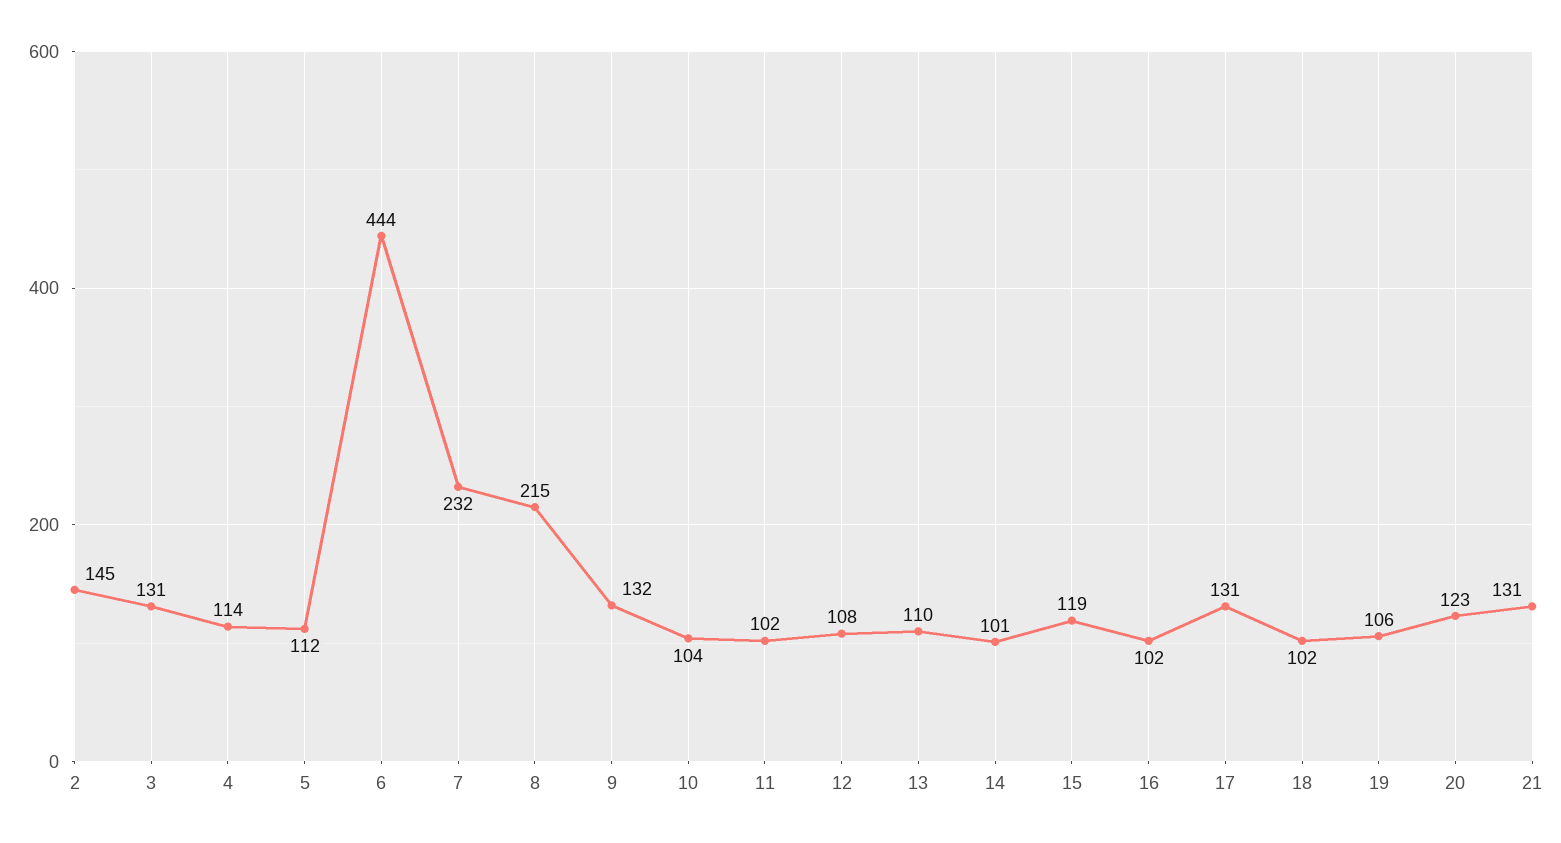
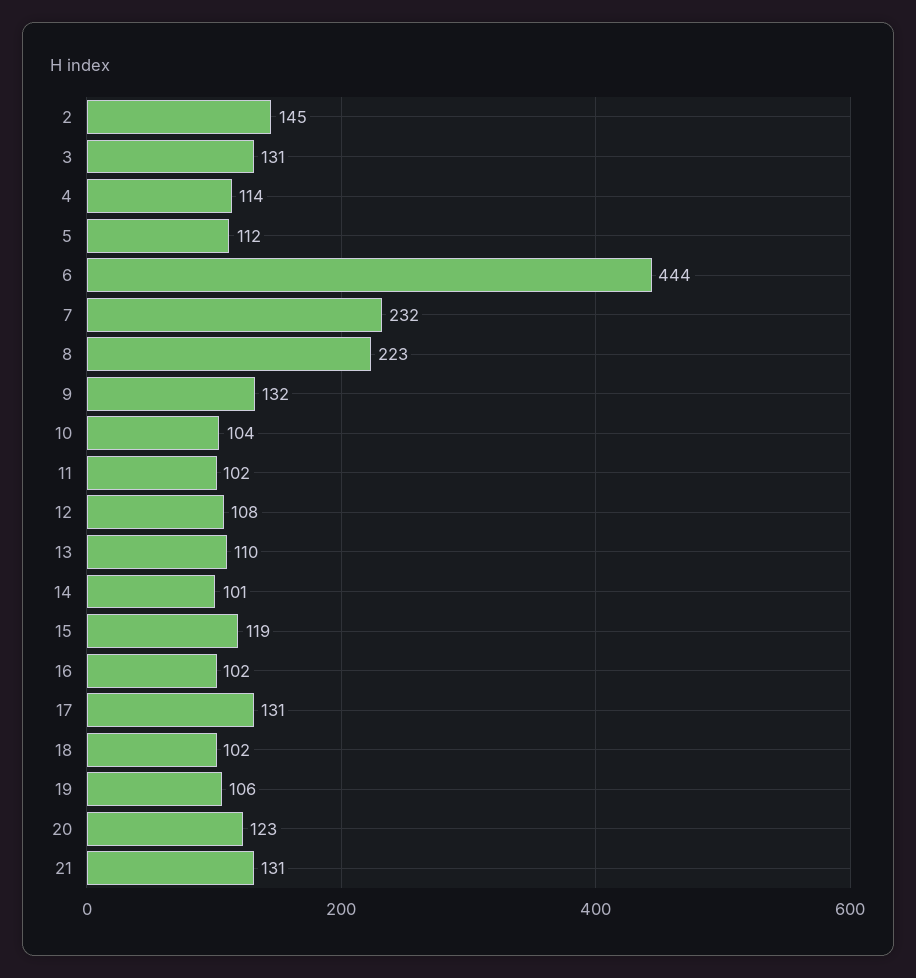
8: 215 -> 223

